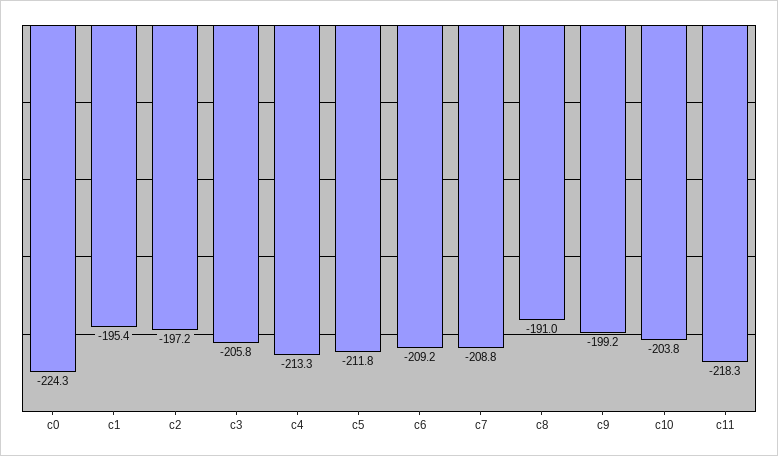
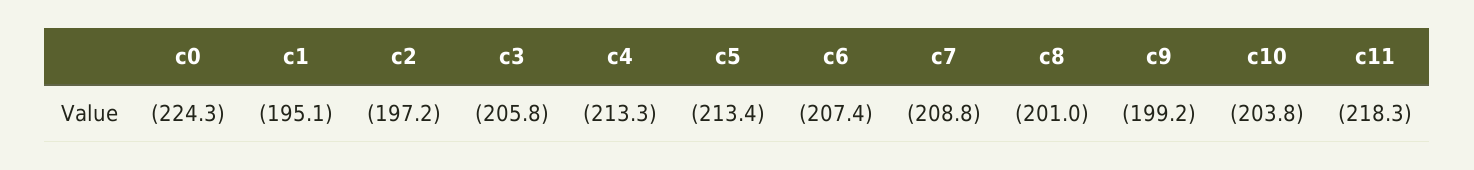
c1: -195.4 -> -195.1
c5: -211.8 -> -213.4
c6: -209.2 -> -207.4
c8: -191 -> -201

